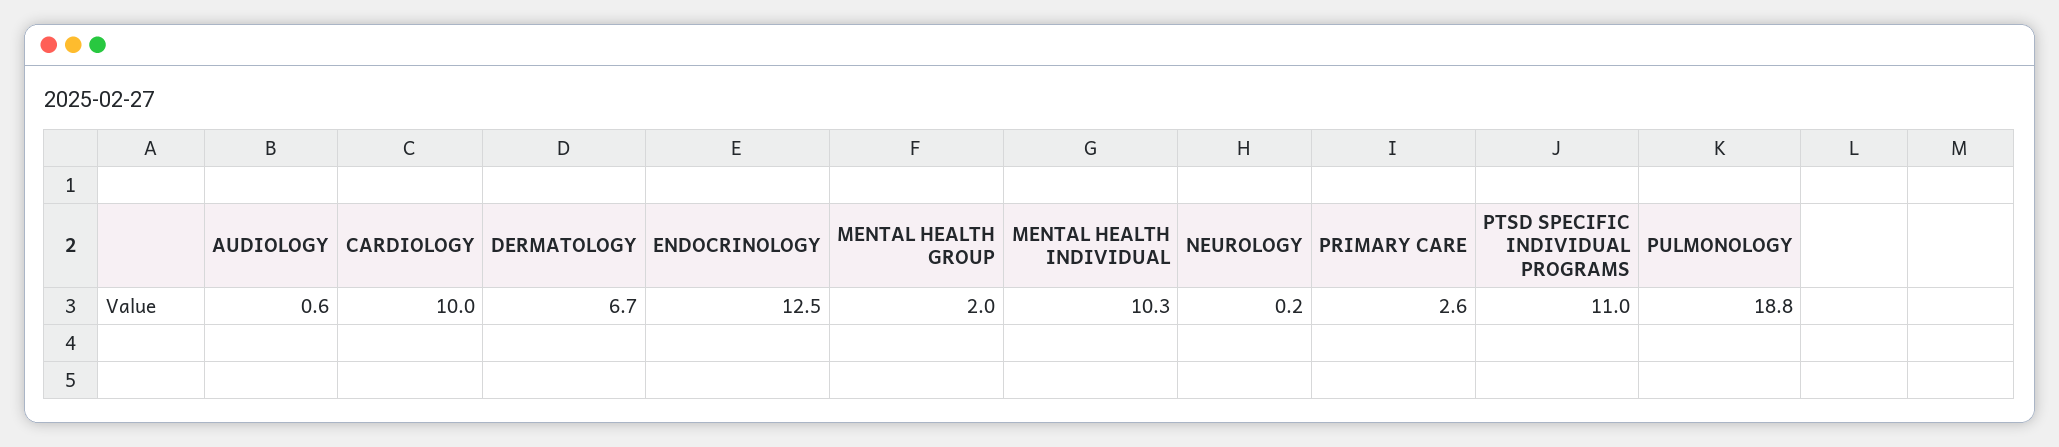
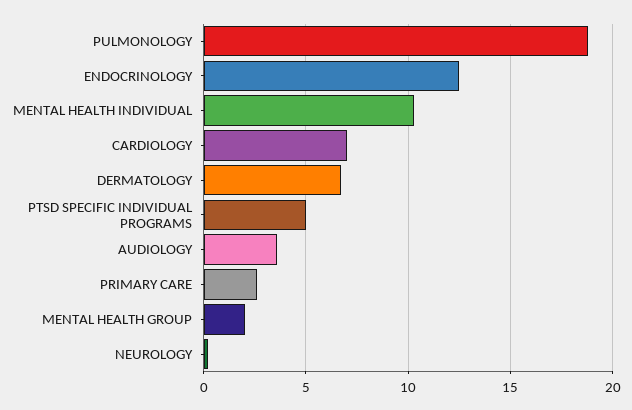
AUDIOLOGY: 0.6 -> 3.5
CARDIOLOGY: 10 -> 7
PTSD SPECIFIC INDIVIDUAL PROGRAMS: 11 -> 5

